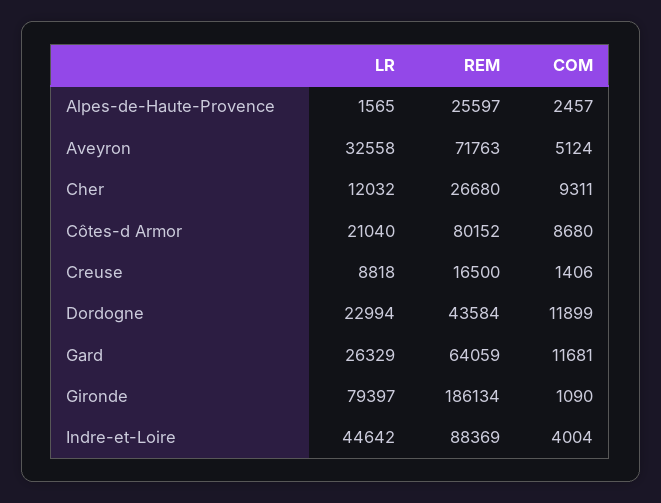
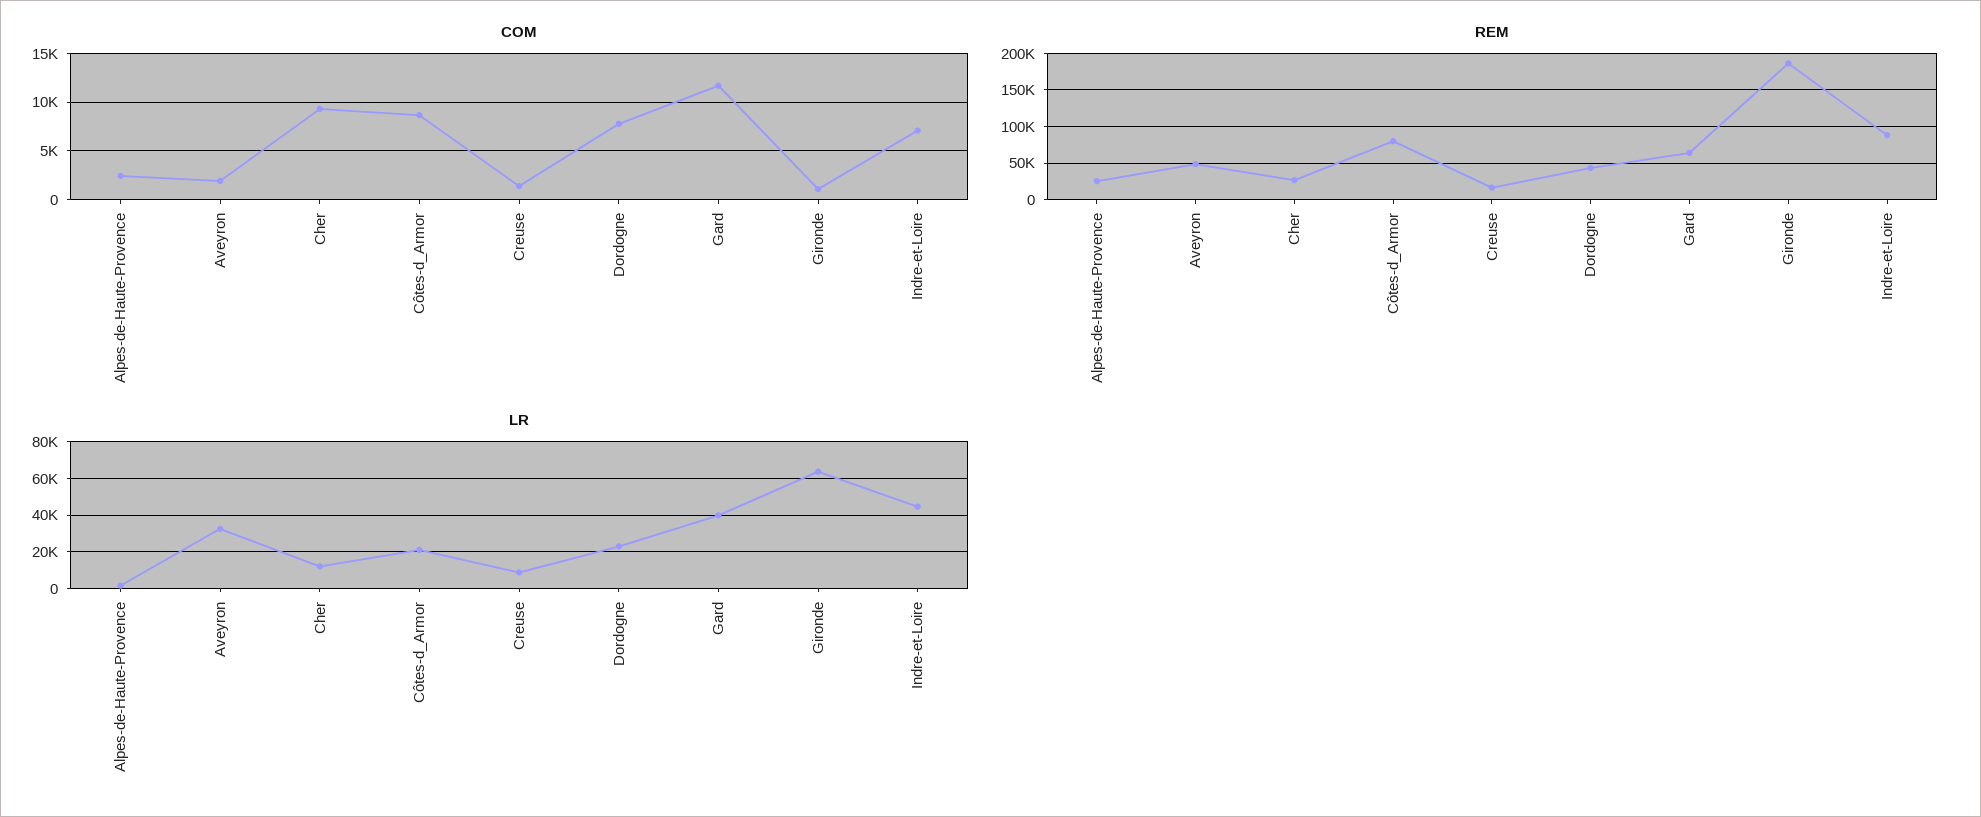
REM, Aveyron: 71763 -> 50000
COM, Aveyron: 5124 -> 2000
COM, Dordogne: 11899 -> 8000
LR, Gard: 26329 -> 40000
LR, Gironde: 79397 -> 65000
COM, Indre-et-Loire: 4004 -> 7000

